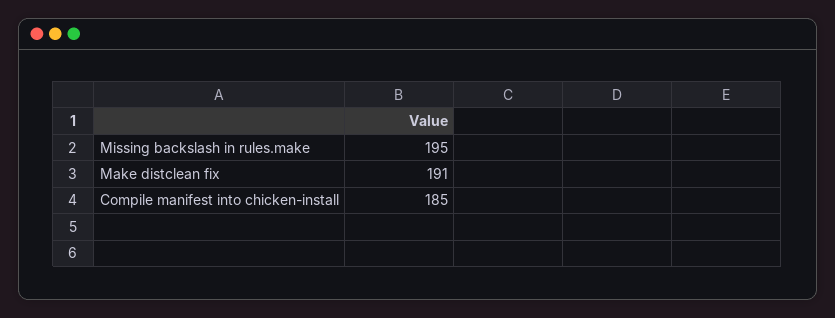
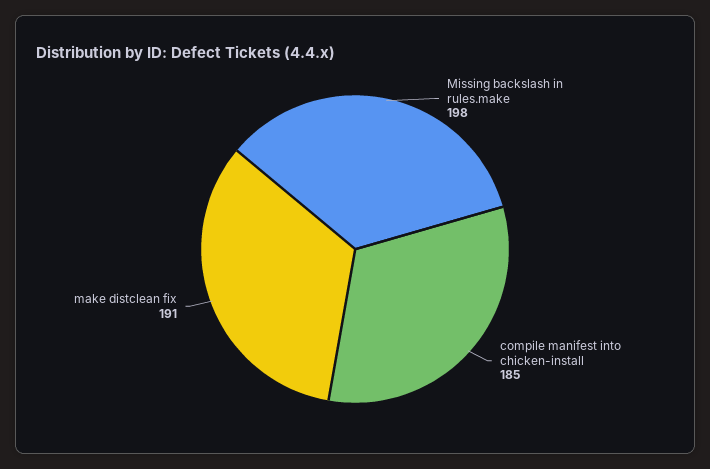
Missing backslash in rules.make: 195 -> 198

